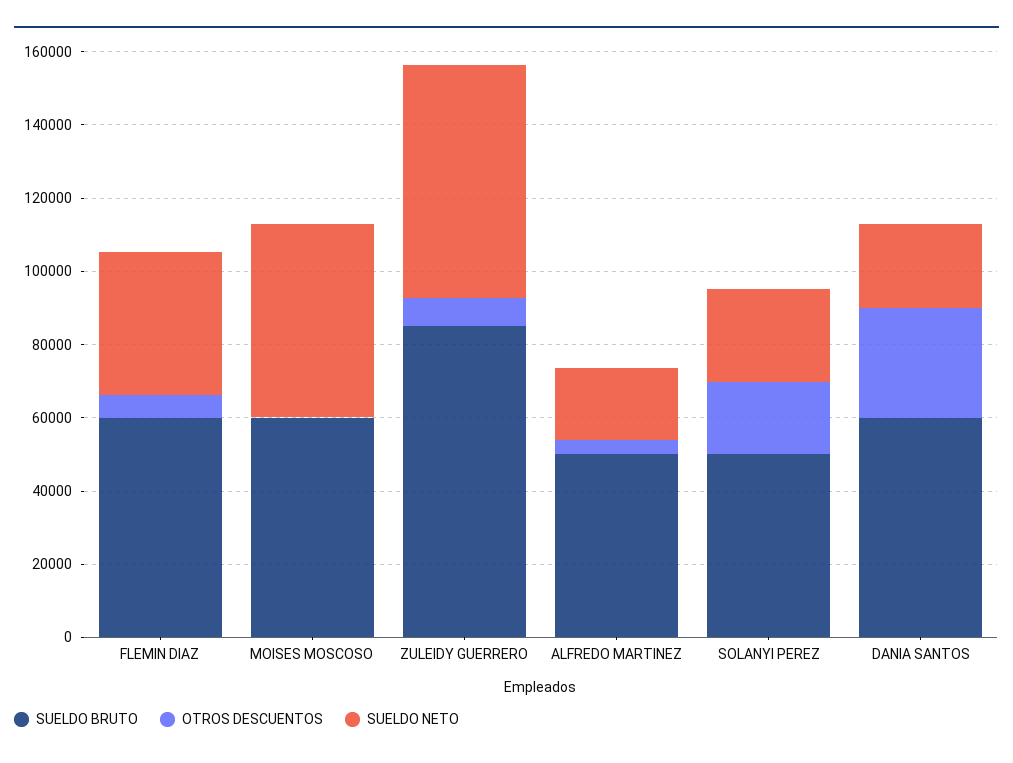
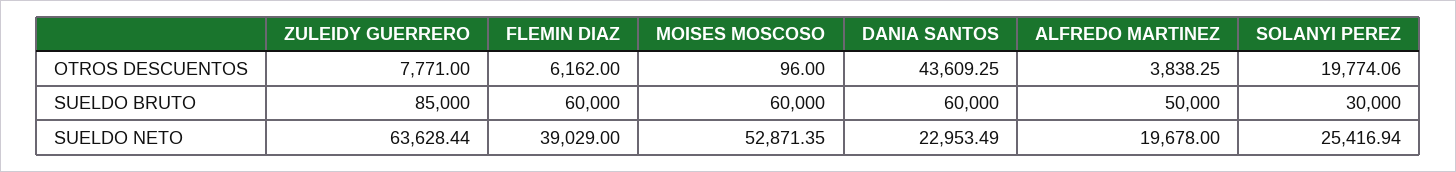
SUELDO BRUTO, SOLANYI PEREZ: 50000 -> 30000
OTROS DESCUENTOS, DANIA SANTOS: 30000 -> 43609.25

